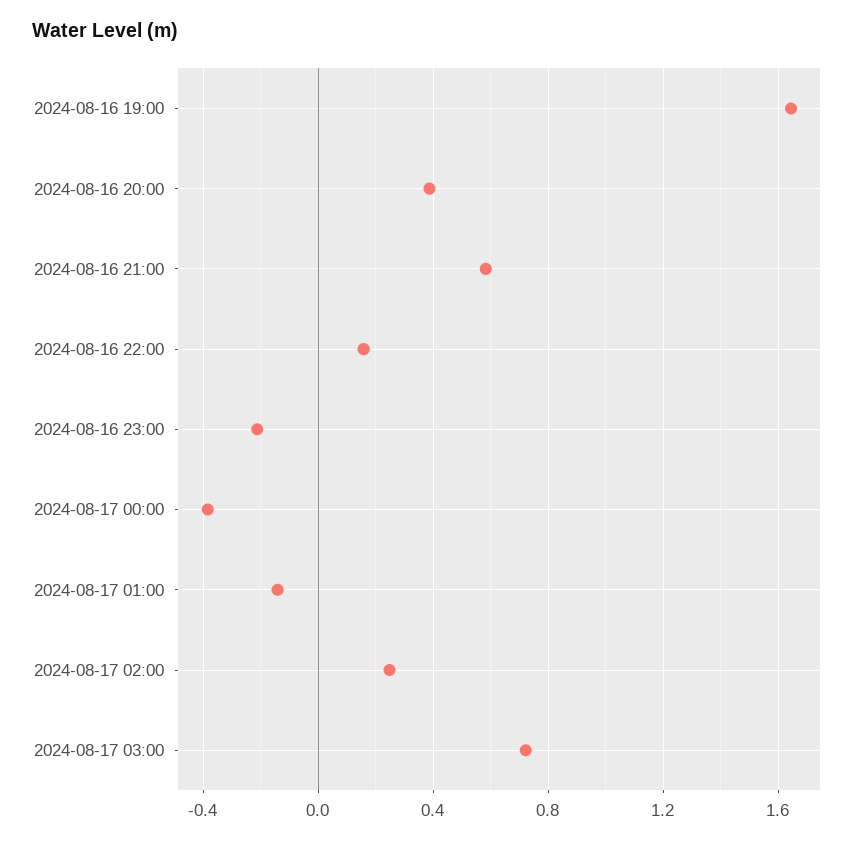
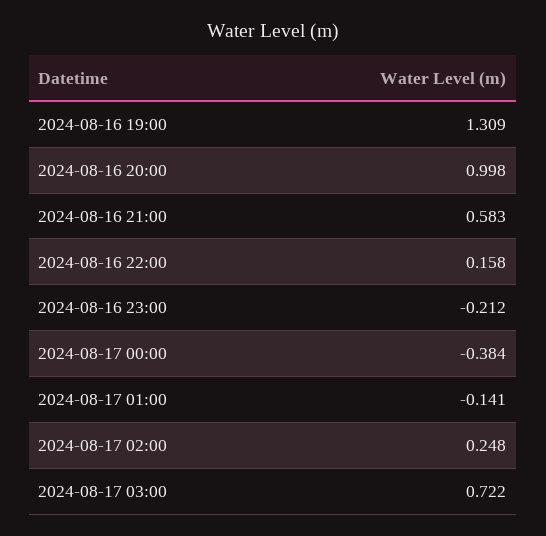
2024-08-16 19:00: 1.65 -> 1.309
2024-08-16 20:00: 0.4 -> 0.998

